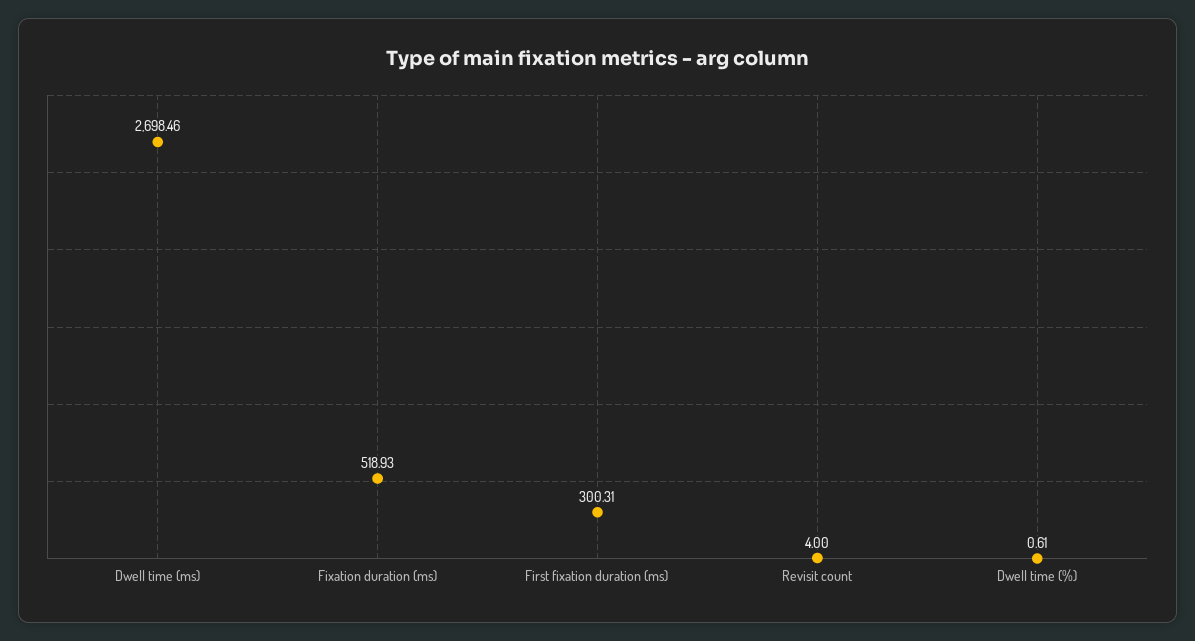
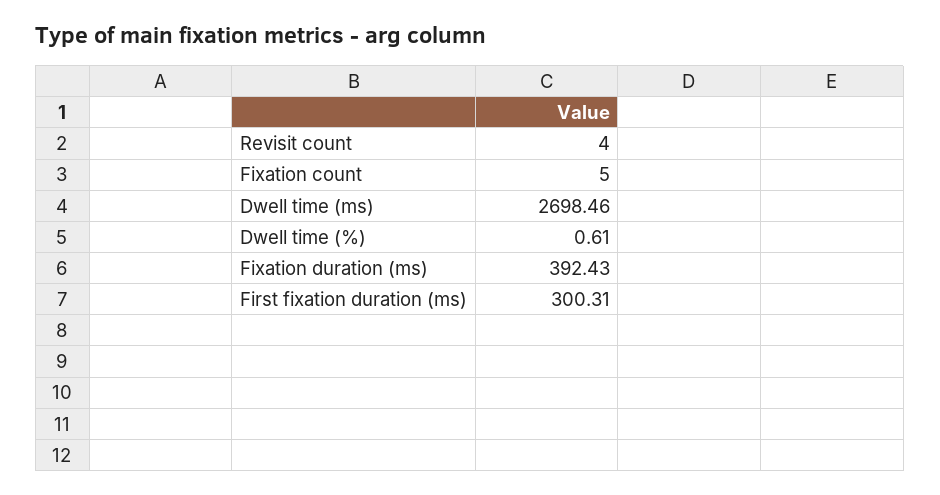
Fixation duration (ms): 518.93 -> 392.43
Fixation count: none -> 5

